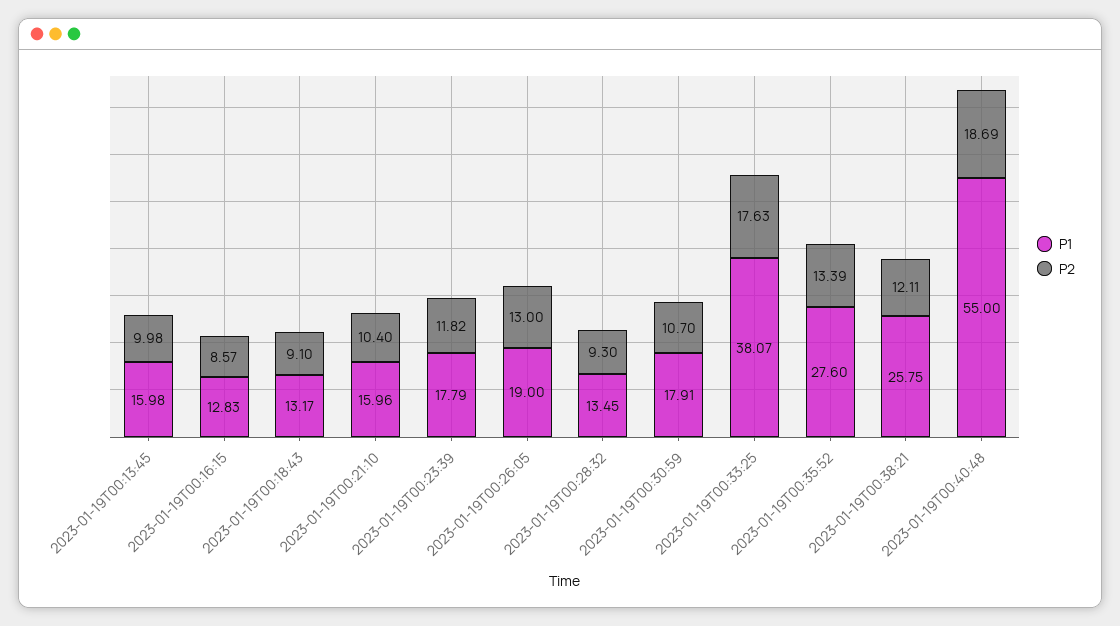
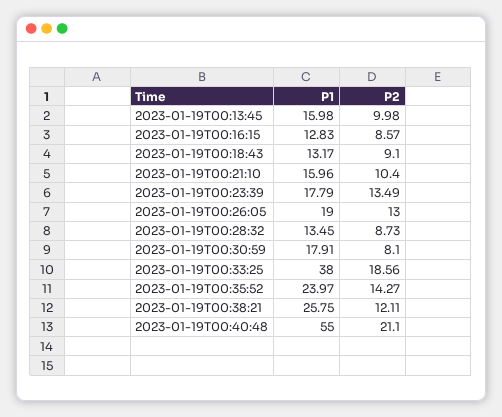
P2, 2023-01-19T00:23:39: 11.82 -> 13.49
P2, 2023-01-19T00:28:32: 9.3 -> 8.73
P2, 2023-01-19T00:30:59: 10.7 -> 8.1
P1, 2023-01-19T00:33:25: 38.07 -> 38
P2, 2023-01-19T00:33:25: 17.63 -> 18.56
P1, 2023-01-19T00:35:52: 27.6 -> 23.97
P2, 2023-01-19T00:35:52: 13.39 -> 14.27
P2, 2023-01-19T00:40:48: 18.69 -> 21.1

